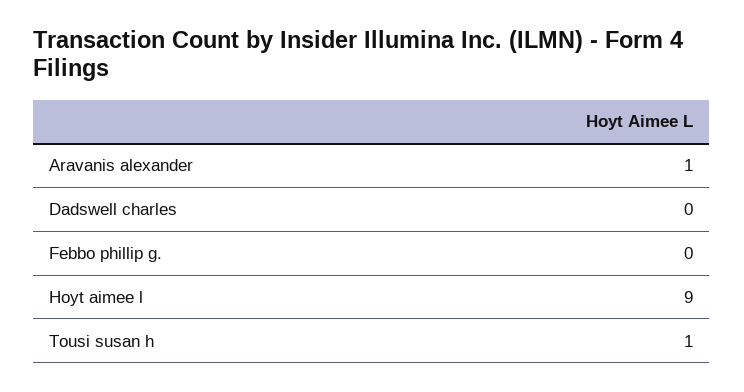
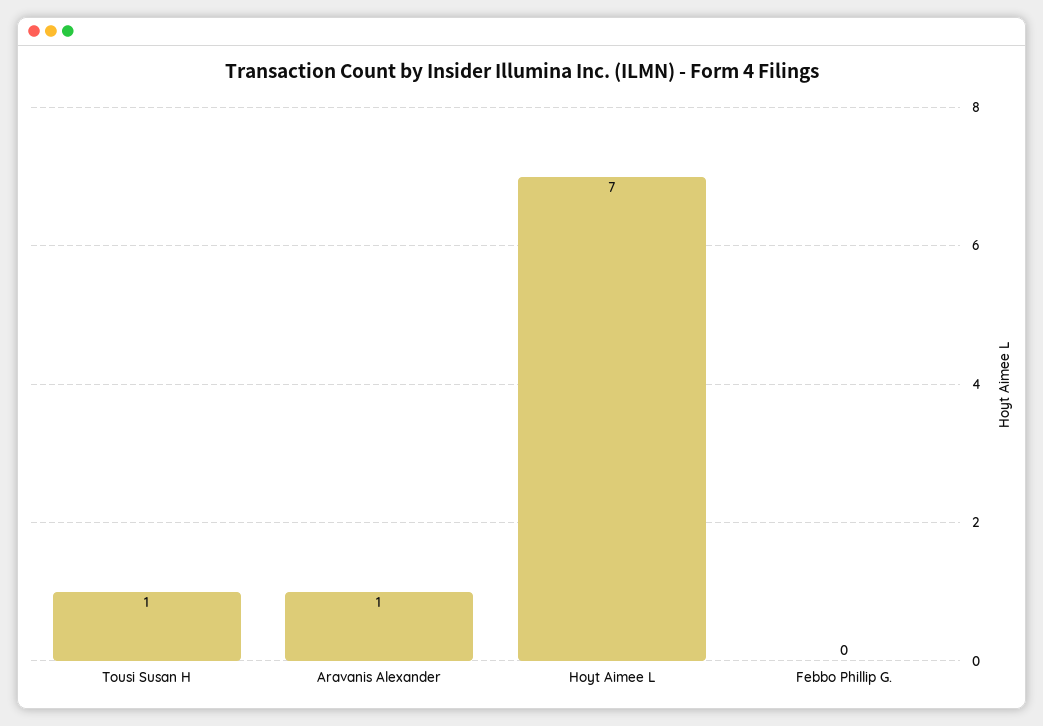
Dadswell charles: 0 -> none
Hoyt aimee l: 9 -> 7

